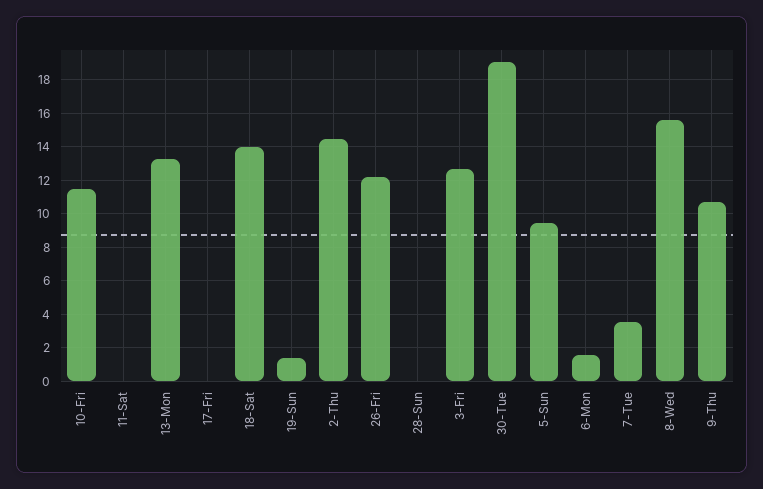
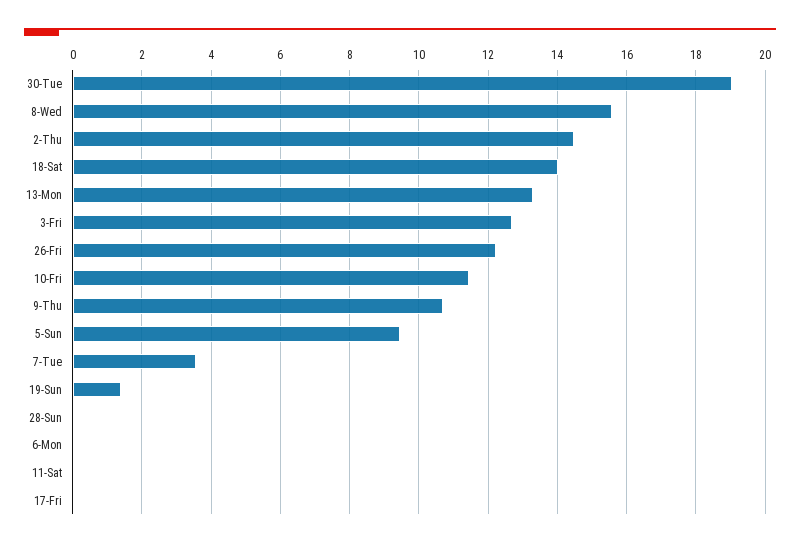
6-Mon: 1.5 -> 0

